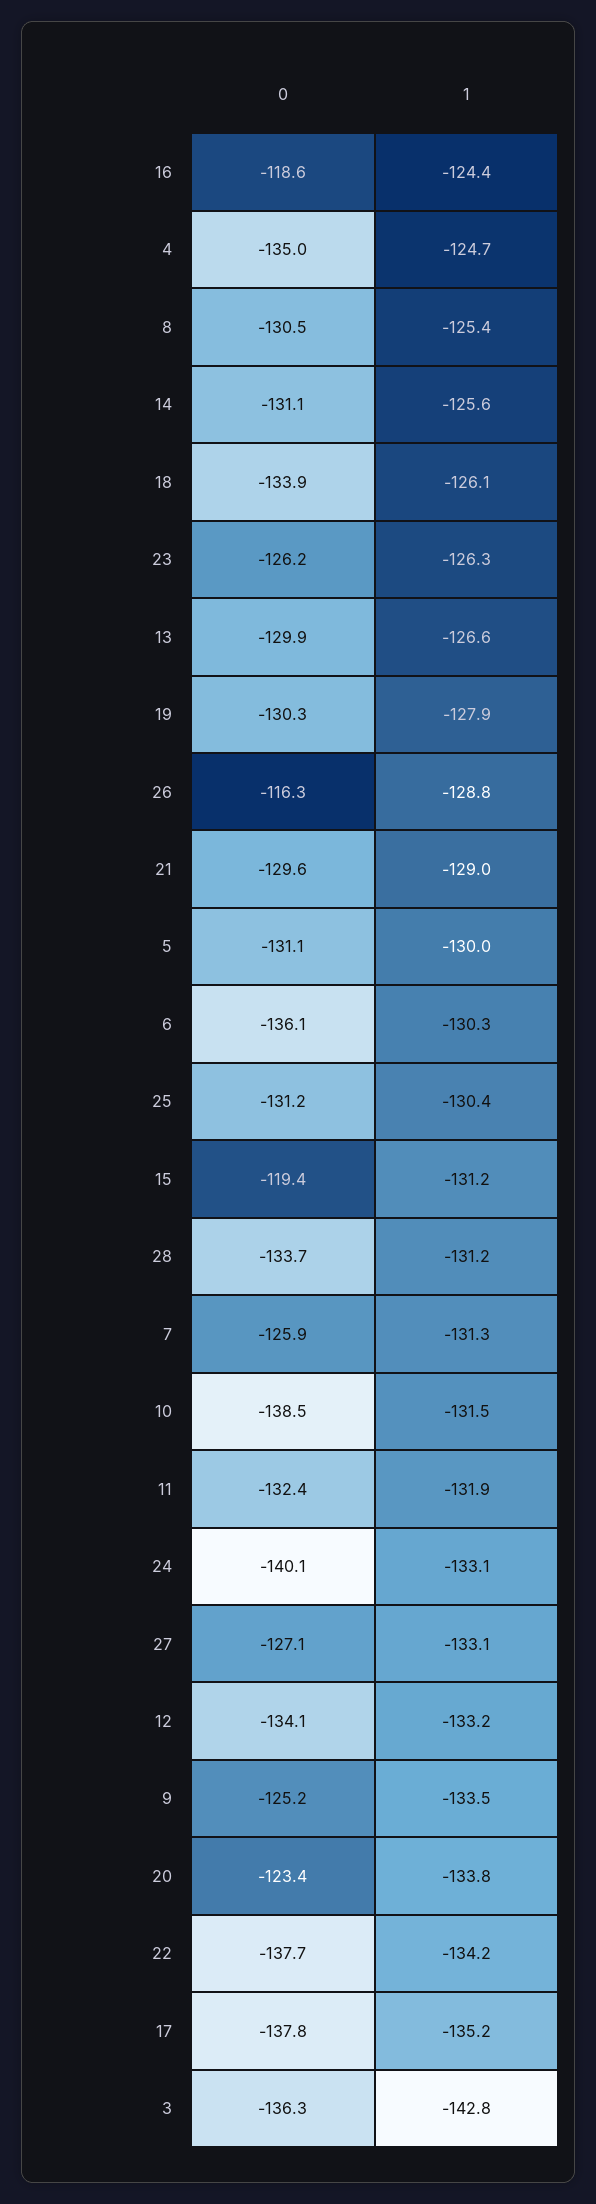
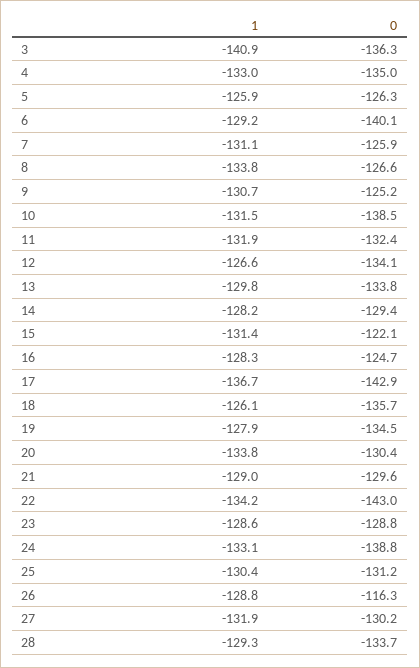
0, 16: -118.6 -> -124.7
1, 16: -124.4 -> -128.3
1, 4: -124.7 -> -133
0, 8: -130.5 -> -126.6
1, 8: -125.4 -> -133.8
0, 14: -131.1 -> -129.4
1, 14: -125.6 -> -128.2
0, 18: -133.9 -> -135.7
0, 23: -126.2 -> -128.8
1, 23: -126.3 -> -128.6
0, 13: -129.9 -> -133.8
1, 13: -126.6 -> -129.8
0, 19: -130.3 -> -134.5
0, 5: -131.1 -> -126.3
1, 5: -130 -> -125.9
0, 6: -136.1 -> -140.1
1, 6: -130.3 -> -129.2
0, 15: -119.4 -> -122.1
1, 15: -131.2 -> -131.4
1, 28: -131.2 -> -129.3
1, 7: -131.3 -> -131.1
0, 24: -140.1 -> -138.8
0, 27: -127.1 -> -130.2
1, 27: -133.1 -> -131.9
1, 12: -133.2 -> -126.6
1, 9: -133.5 -> -130.7
0, 20: -123.4 -> -130.4
0, 22: -137.7 -> -143
0, 17: -137.8 -> -142.9
1, 17: -135.2 -> -136.7
1, 3: -142.8 -> -140.9

